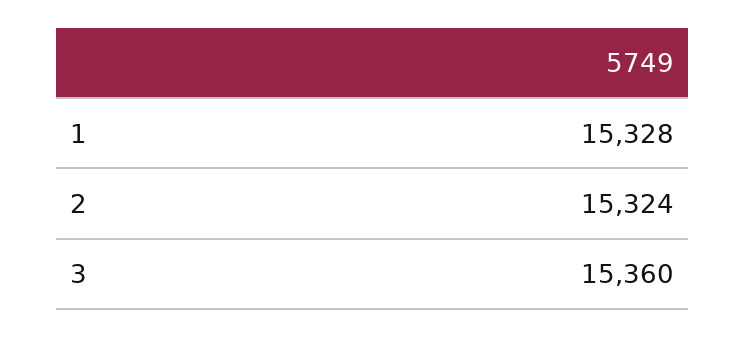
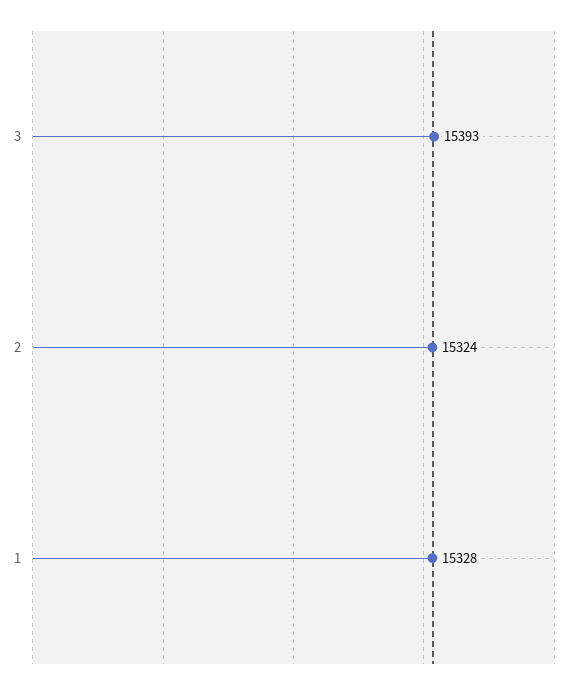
3: 15360 -> 15393

